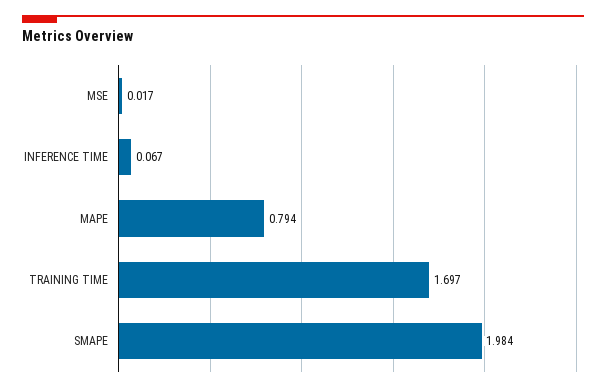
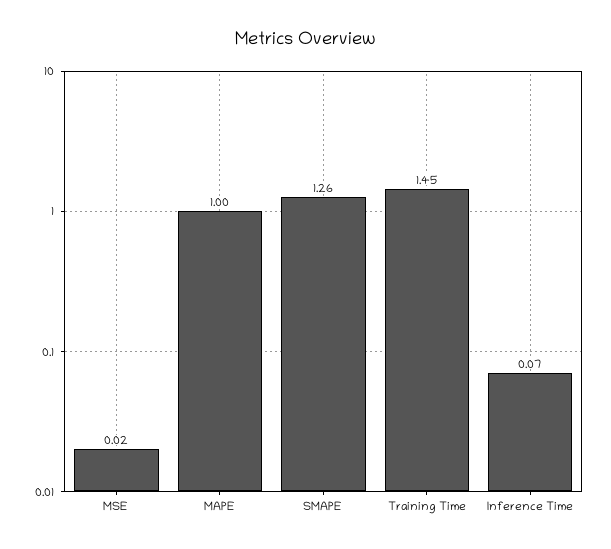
MAPE: 0.794 -> 1
TRAINING TIME: 1.697 -> 1.45
SMAPE: 1.984 -> 1.26

